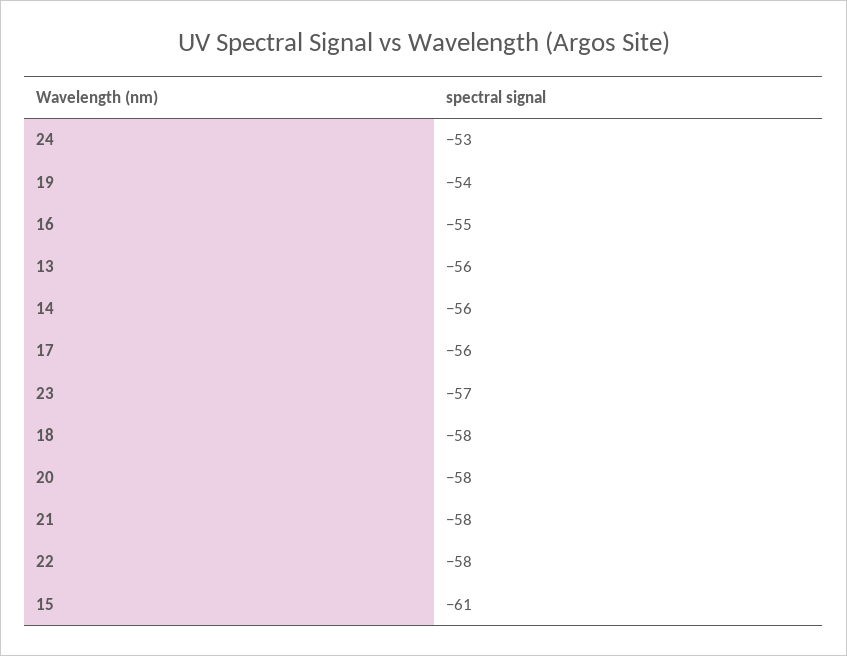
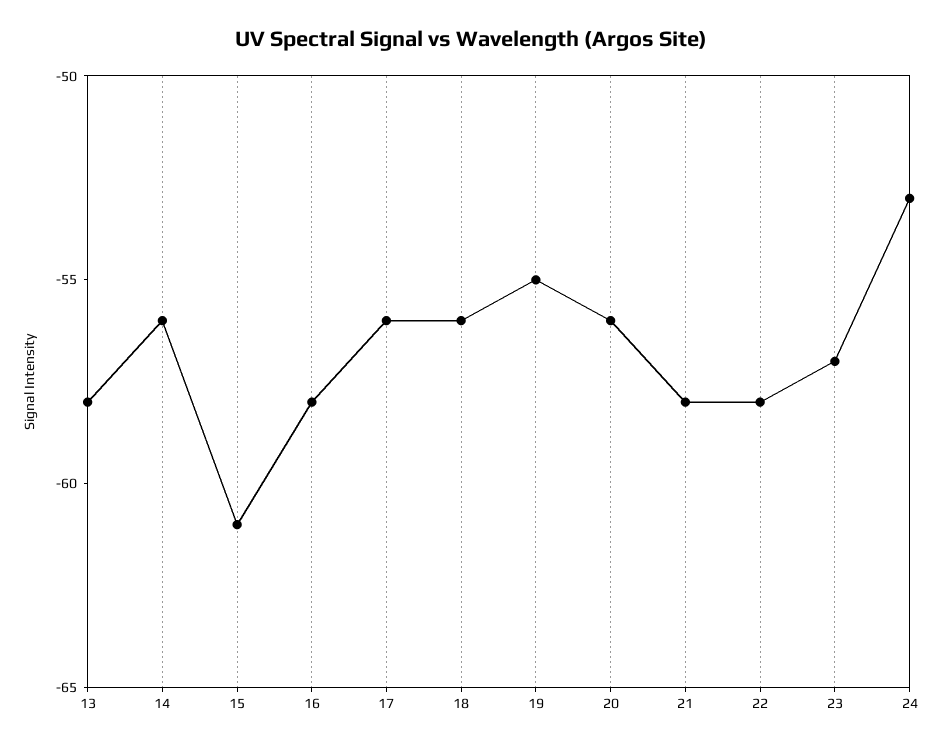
19: -54 -> -55
16: -55 -> -58
13: -56 -> -58
18: -58 -> -56
20: -58 -> -56

